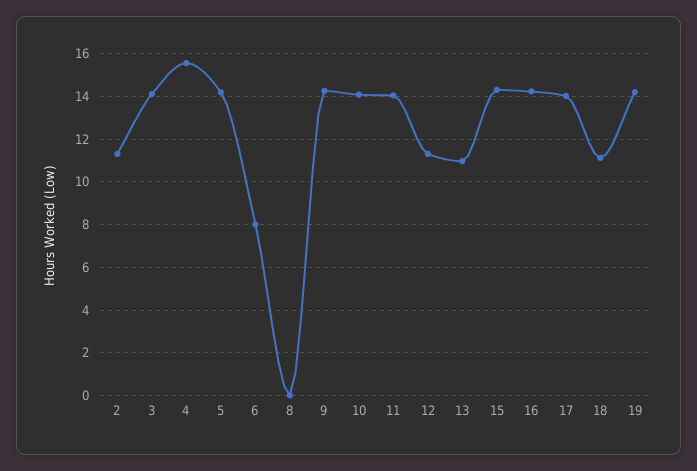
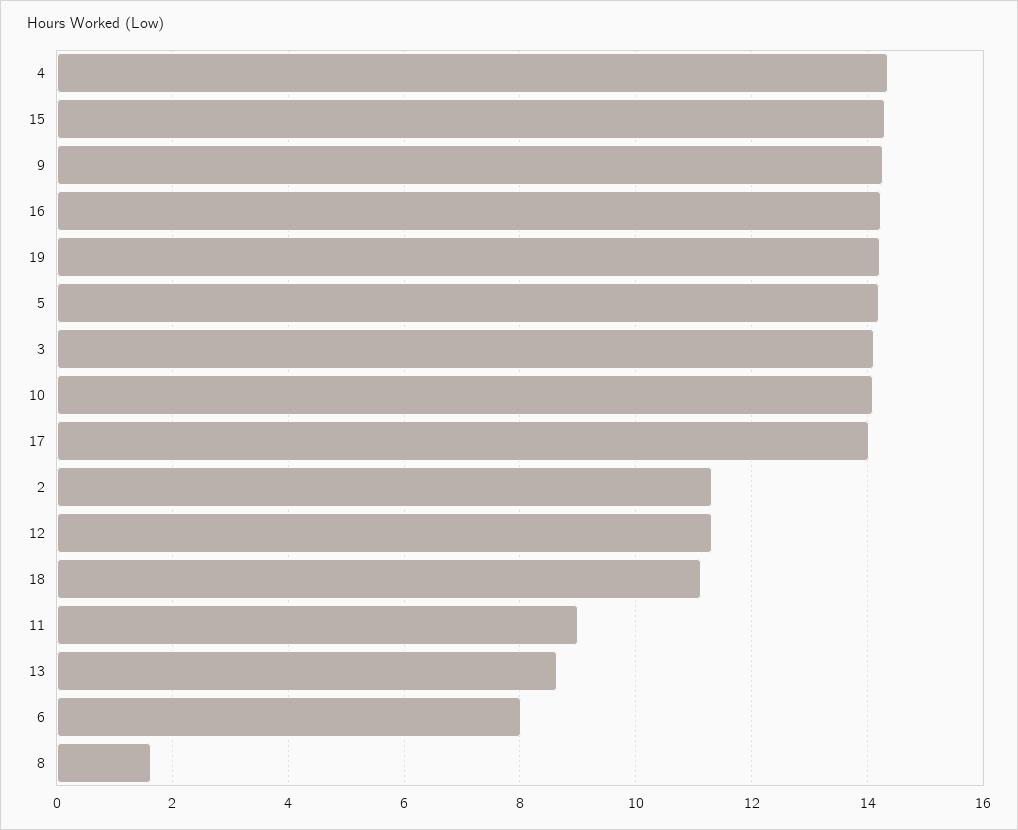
4: 15.5 -> 14.4
8: 0 -> 1.6
11: 14 -> 9
13: 11 -> 8.6

